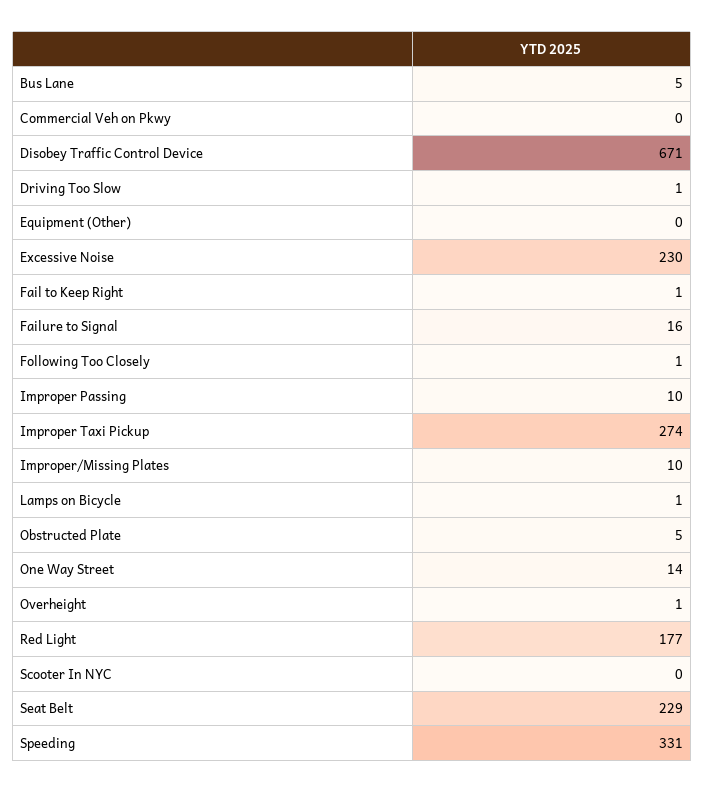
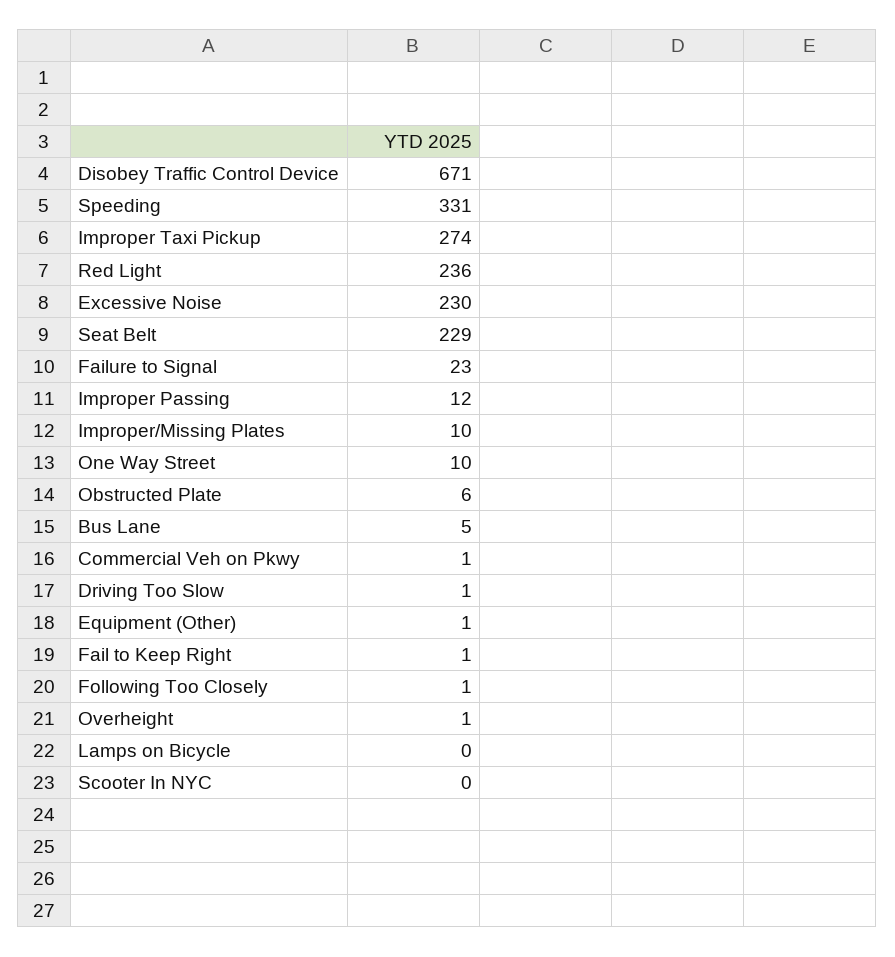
Commercial Veh on Pkwy: 0 -> 1
Equipment (Other): 0 -> 1
Failure to Signal: 16 -> 23
Improper Passing: 10 -> 12
Lamps on Bicycle: 1 -> 0
Obstructed Plate: 5 -> 6
One Way Street: 14 -> 10
Red Light: 177 -> 236

